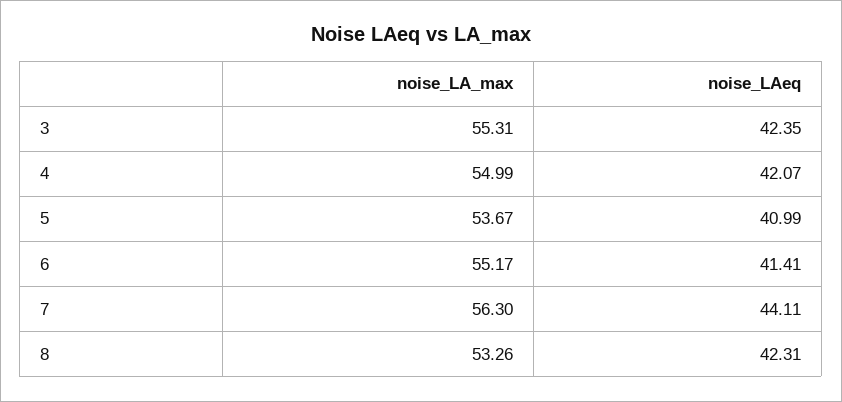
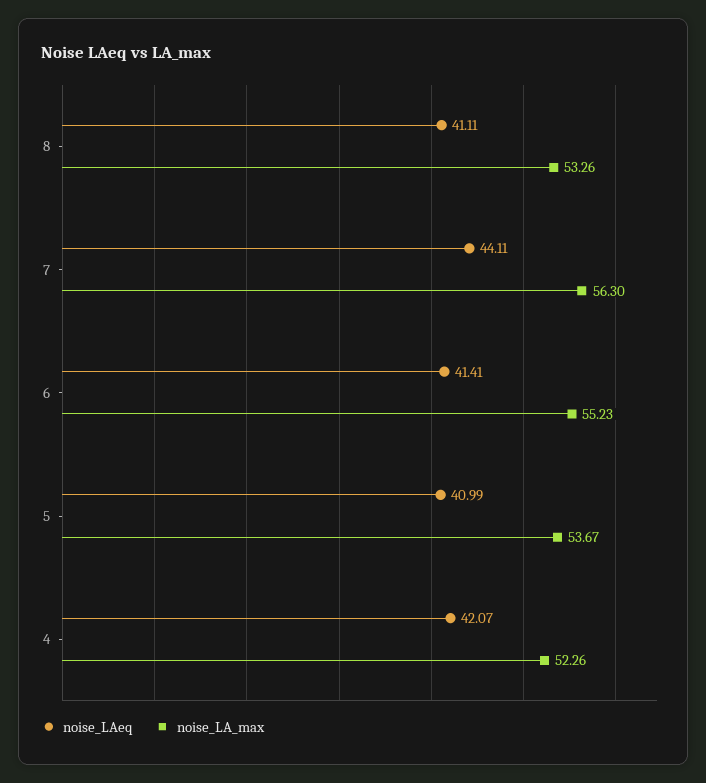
noise_LA_max, 3: 55.31 -> none
noise_LAeq, 3: 42.35 -> none
noise_LA_max, 4: 54.99 -> 52.26
noise_LA_max, 6: 55.17 -> 55.23
noise_LAeq, 8: 42.31 -> 41.11

